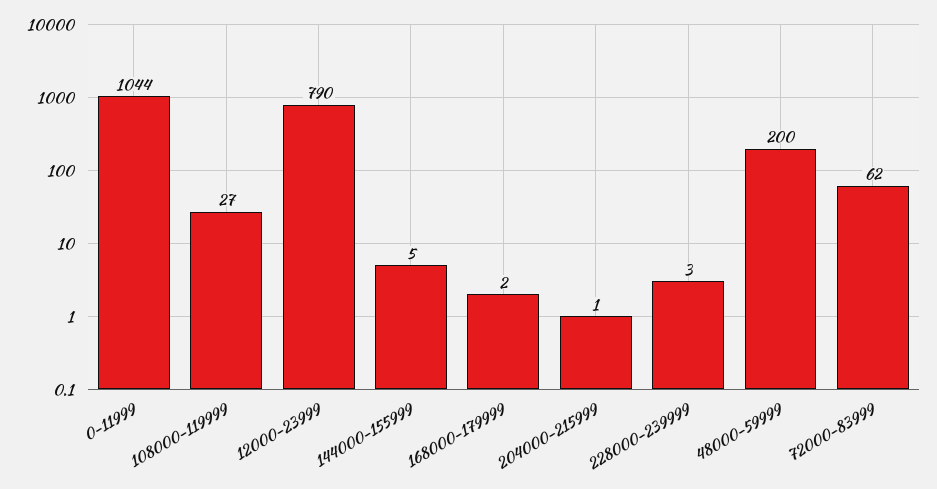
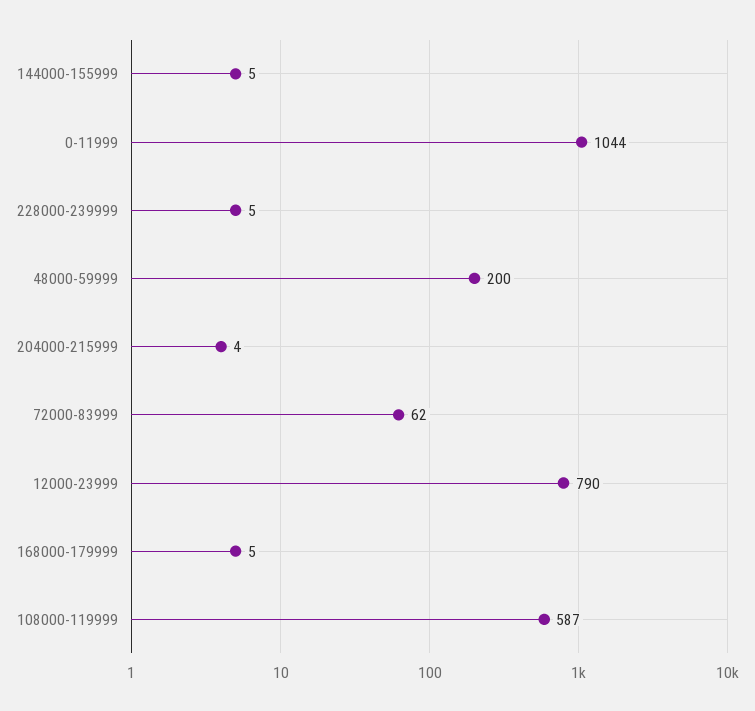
108000-119999: 27 -> 587
168000-179999: 2 -> 5
204000-215999: 1 -> 4
228000-239999: 3 -> 5

